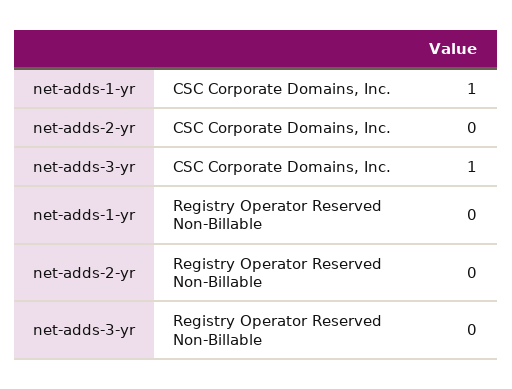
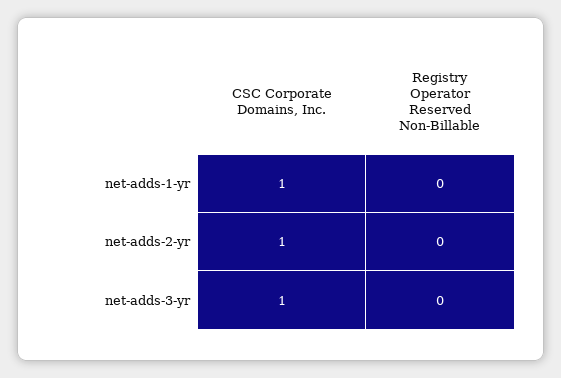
net-adds-2-yr, CSC Corporate Domains, Inc.: 0 -> 1

